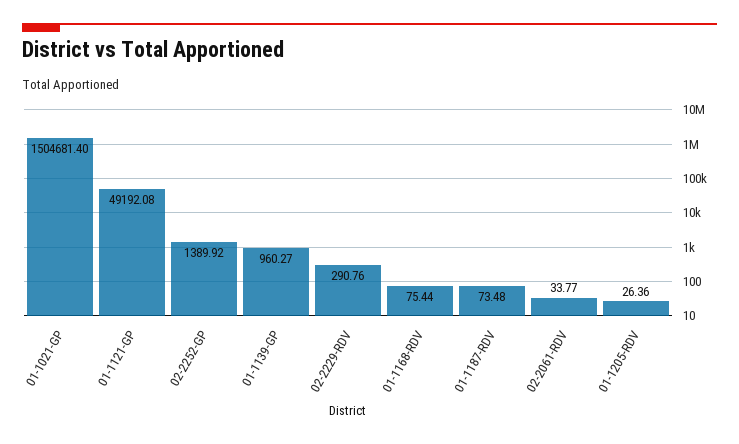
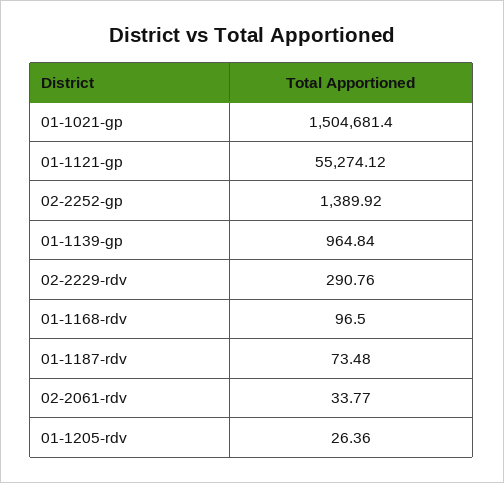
01-1121-GP: 49192.08 -> 55274.12
01-1139-GP: 960.27 -> 964.84
01-1168-RDV: 75.44 -> 96.5

